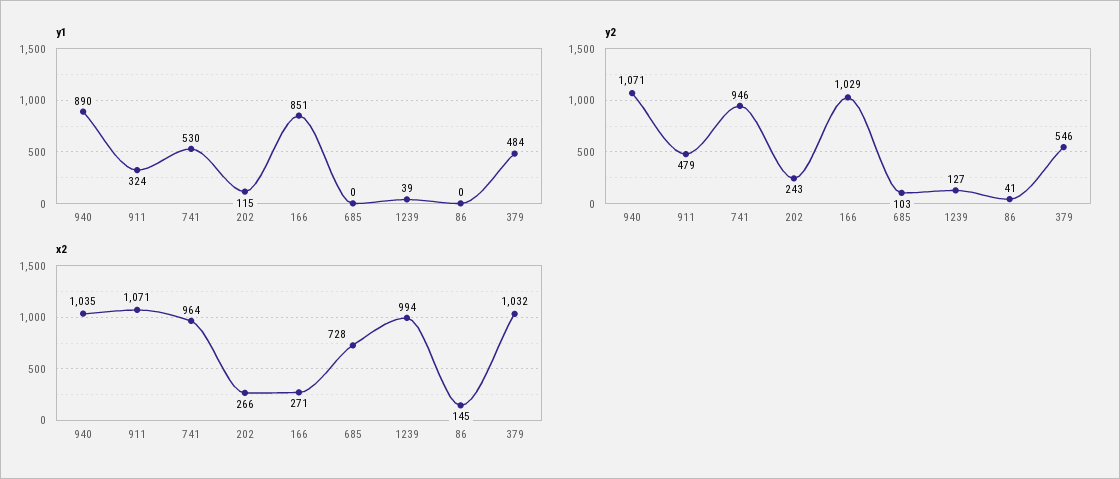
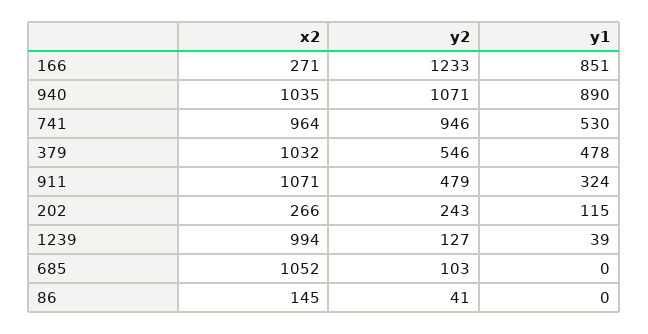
y1, 379: 484 -> 478
y2, 166: 1029 -> 1233
x2, 685: 728 -> 1052

